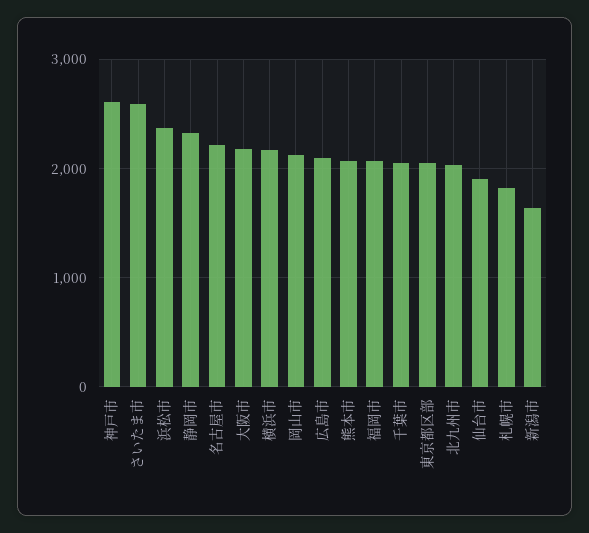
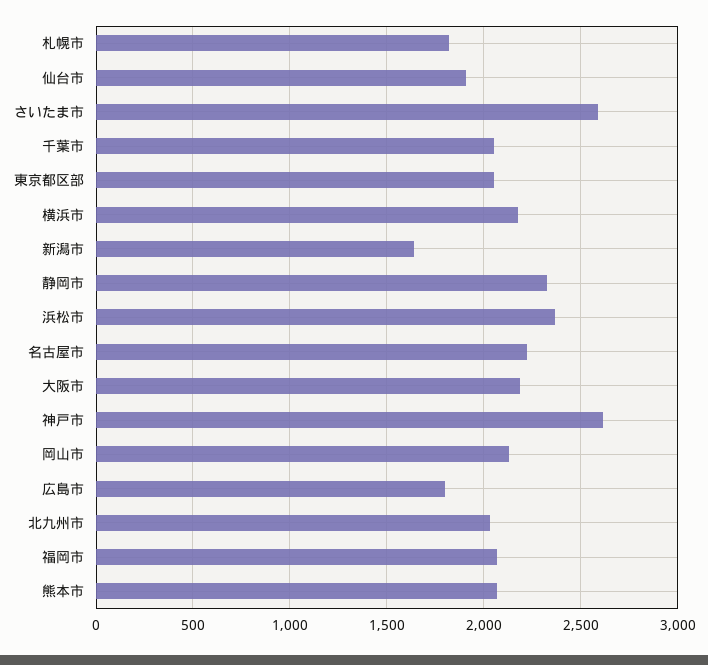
広島市: 2100 -> 1800

